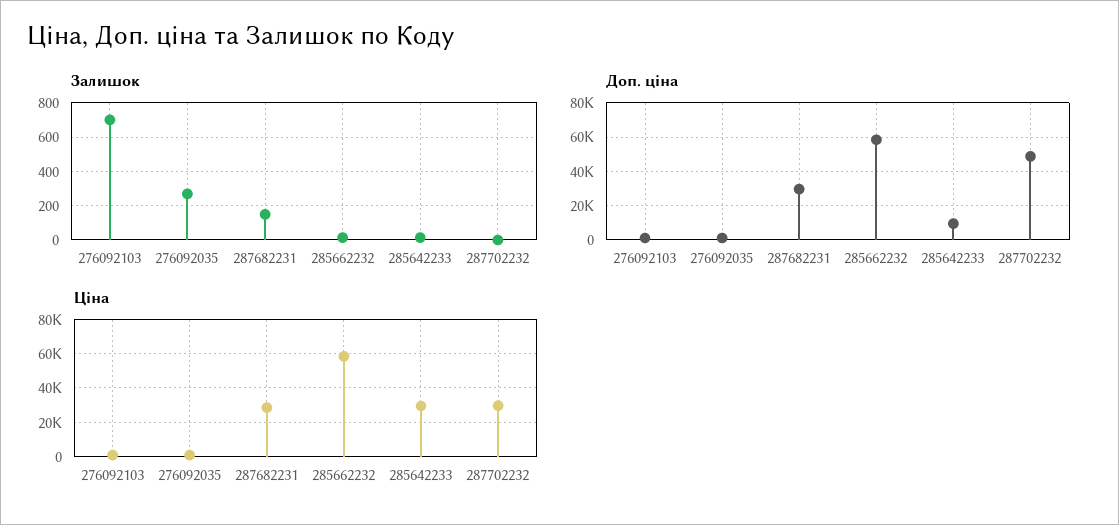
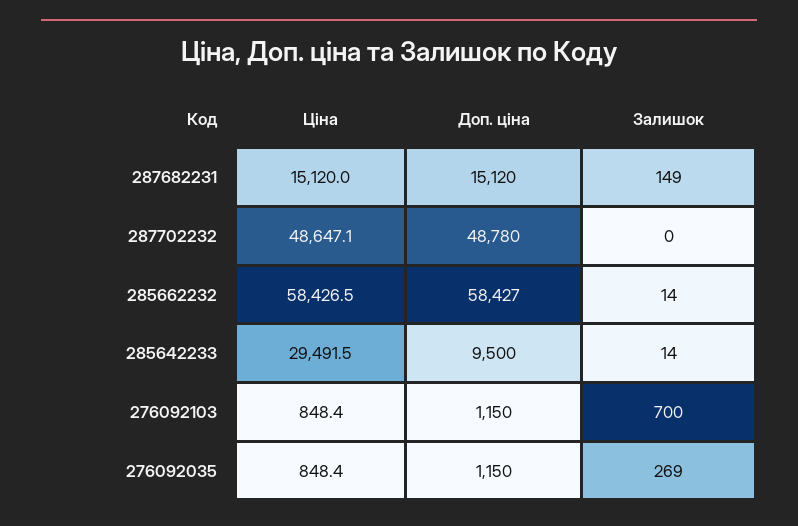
Доп. ціна, 287682231: 30000 -> 15120
Ціна, 287682231: 30000 -> 15120
Ціна, 287702232: 30000 -> 48647.1

